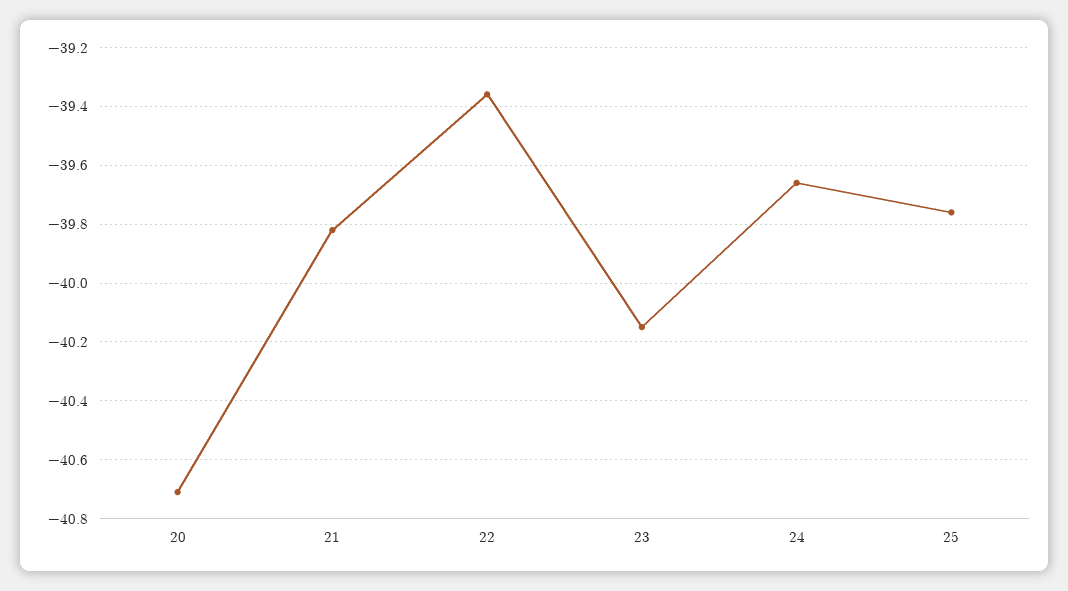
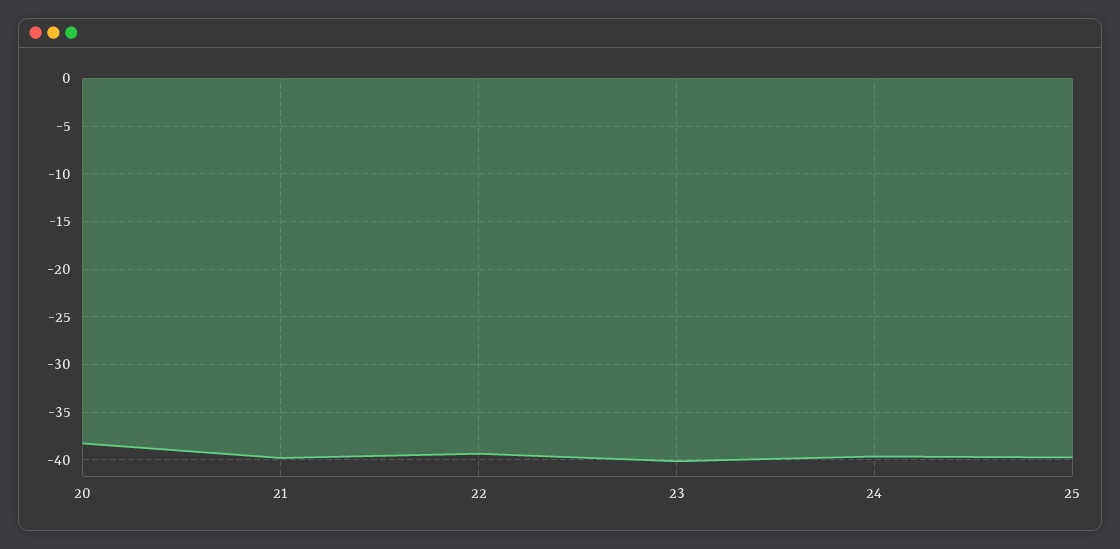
20: -40.7 -> -38

